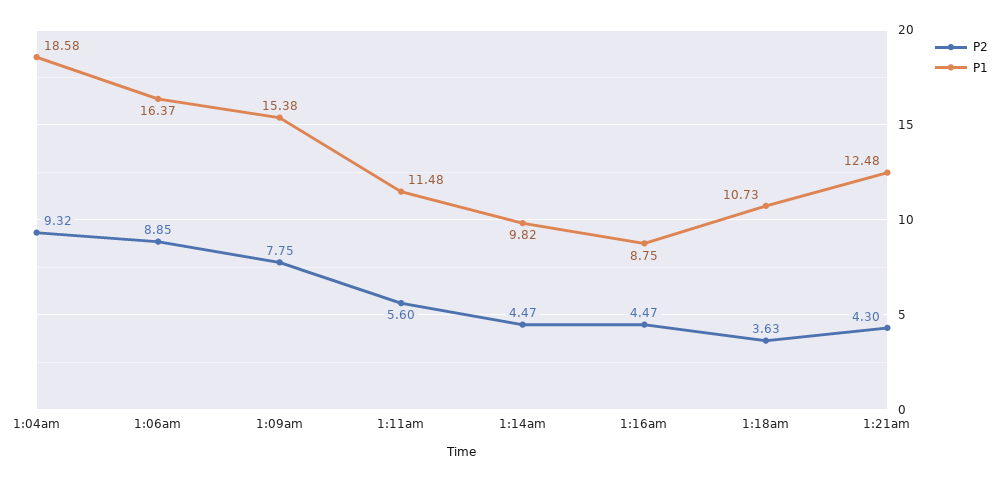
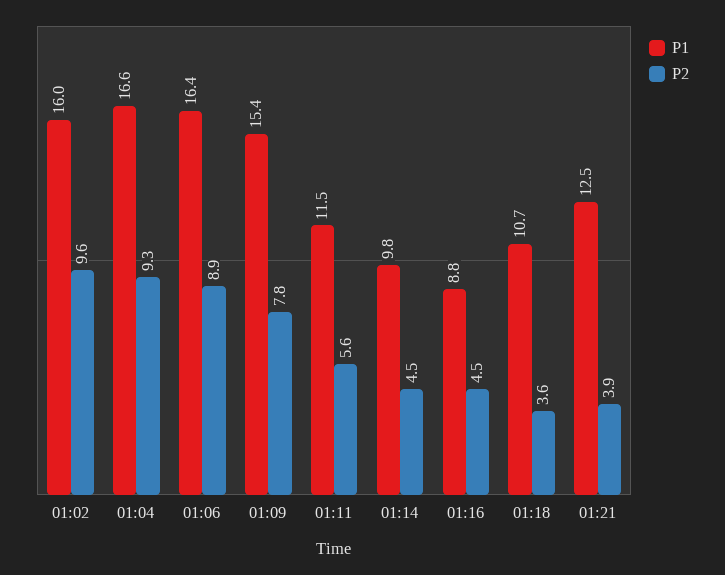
P1, 1:04am: 18.58 -> 16.6
P2, 1:21am: 4.3 -> 3.9
P1, 01:02: none -> 16
P2, 01:02: none -> 9.6

